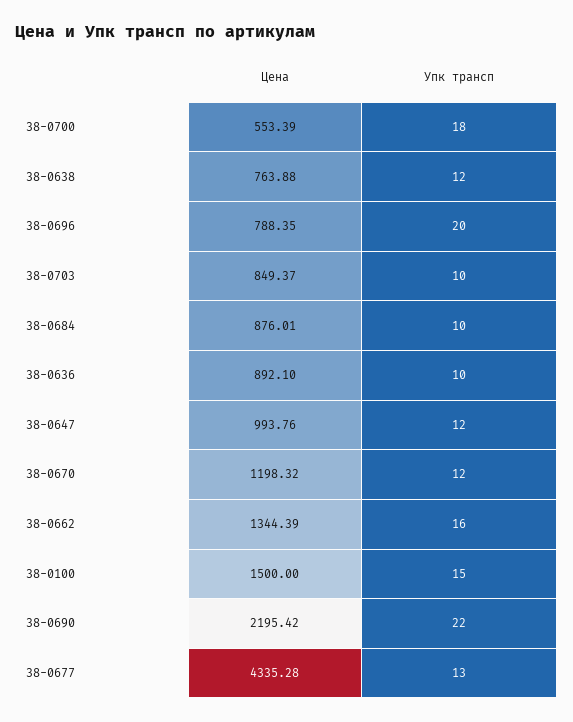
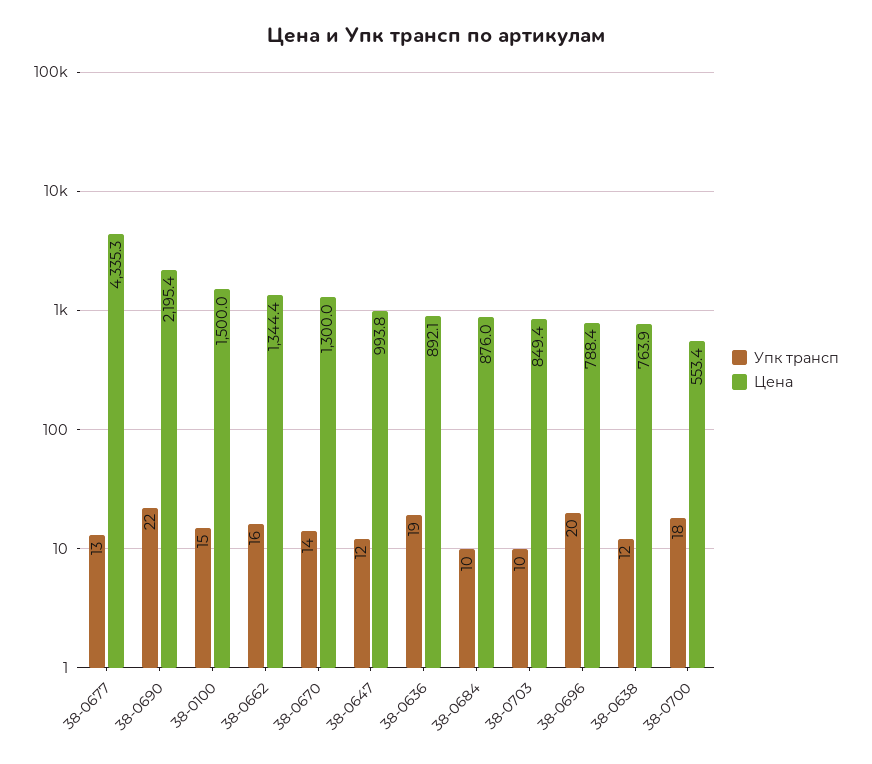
Упк трансп, 38-0636: 10 -> 19
Цена, 38-0670: 1198.32 -> 1300
Упк трансп, 38-0670: 12 -> 14

